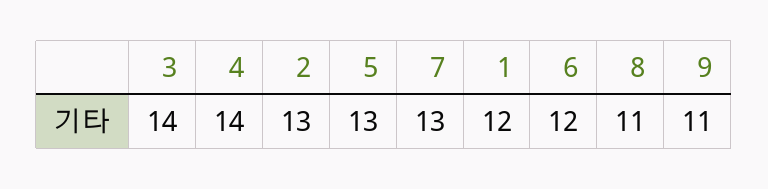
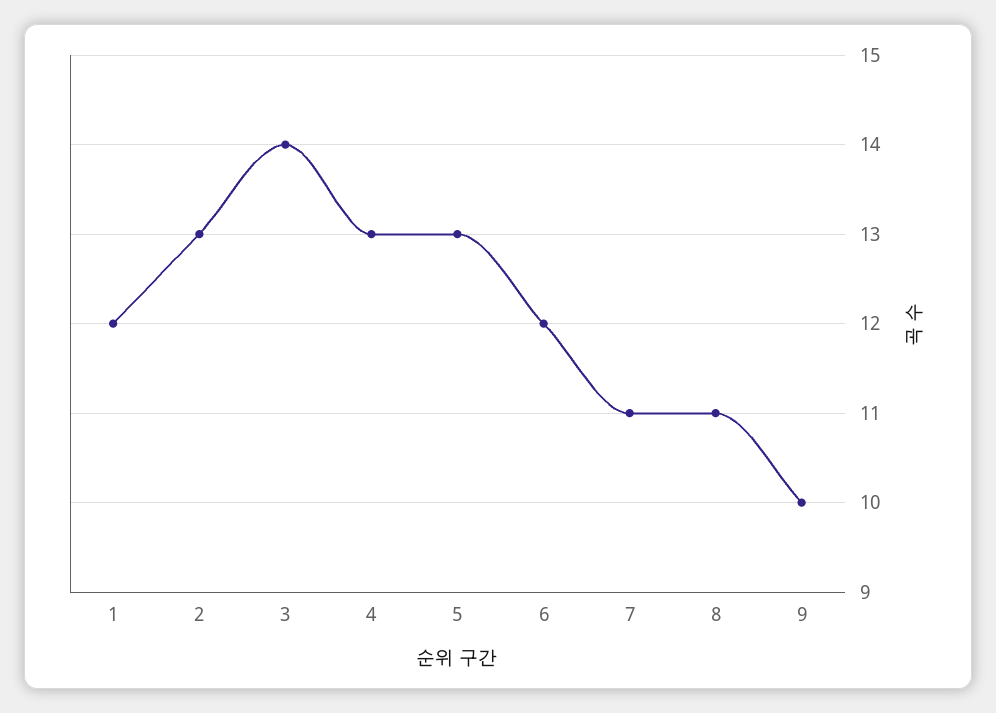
4: 14 -> 13
7: 13 -> 11
9: 11 -> 10

